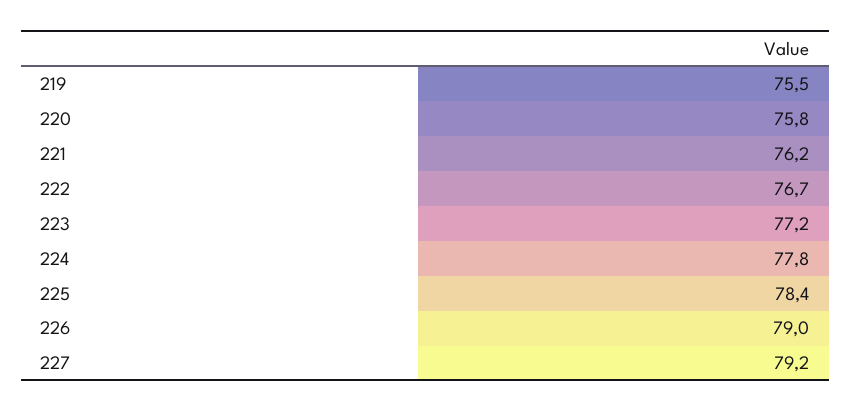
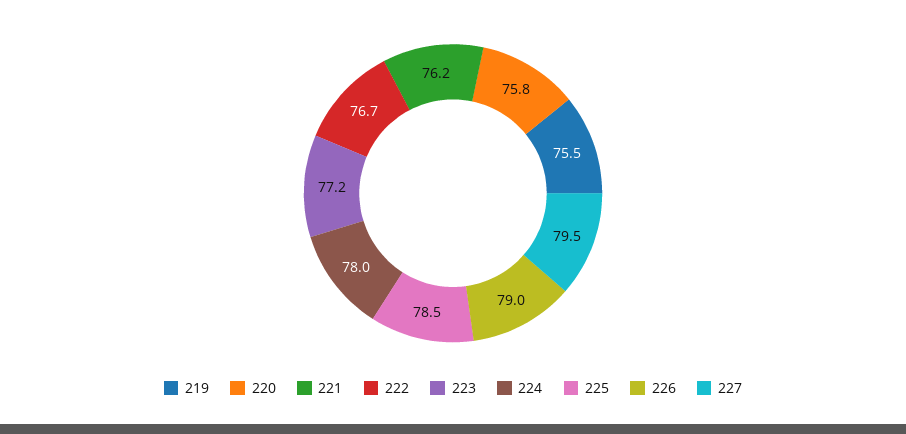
224: 77.8 -> 78
225: 78.4 -> 78.5
227: 79.2 -> 79.5

